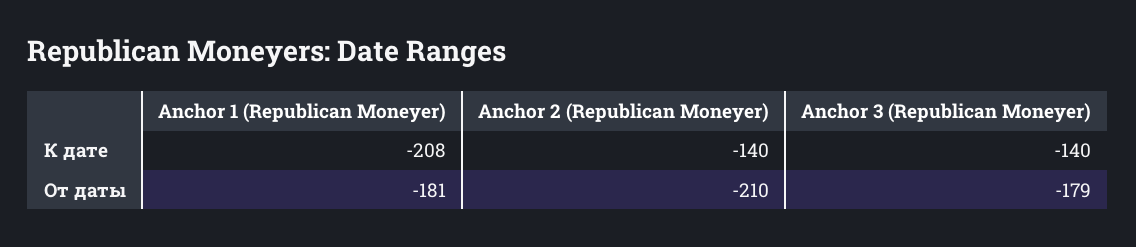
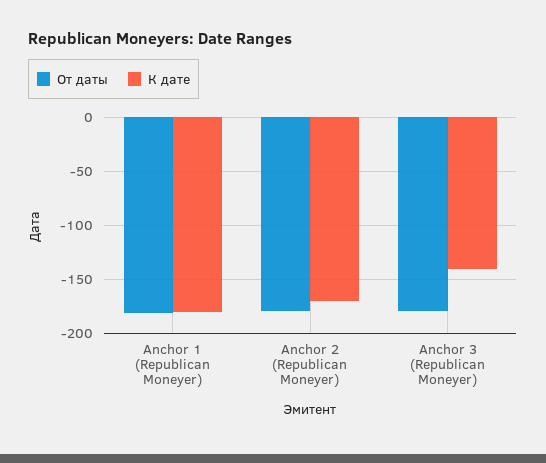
К дате, Anchor 1 (Republican Moneyer): -208 -> -180
К дате, Anchor 2 (Republican Moneyer): -140 -> -170
От даты, Anchor 2 (Republican Moneyer): -210 -> -180

